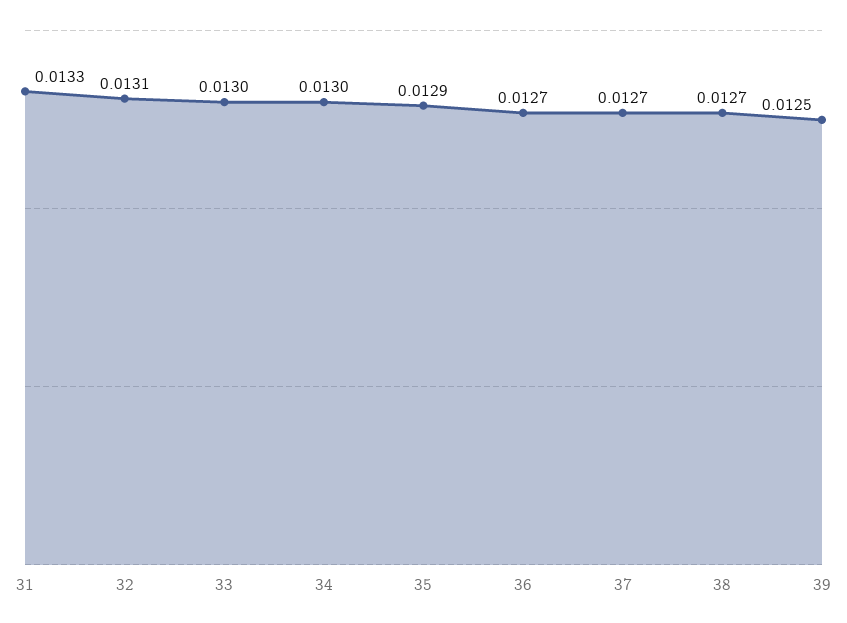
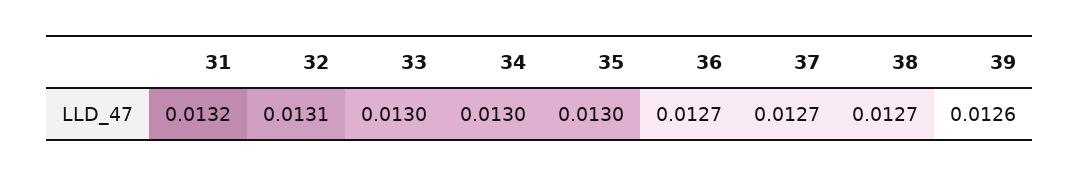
31: 0.0133 -> 0.0132
35: 0.0129 -> 0.013
39: 0.0125 -> 0.0126

